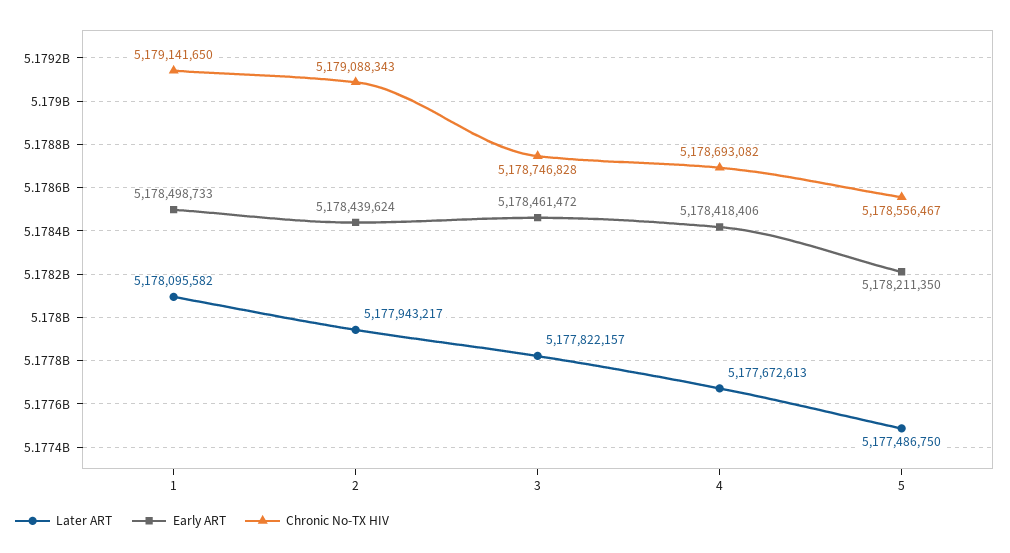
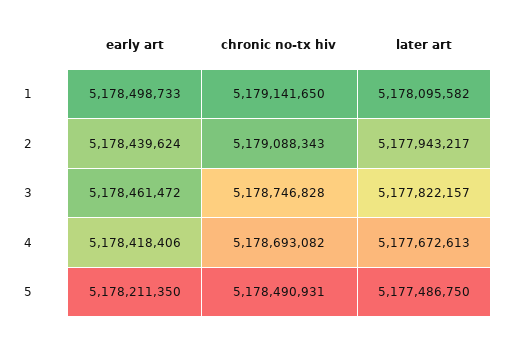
Chronic No-TX HIV, 5: 5178556467 -> 5178490931

